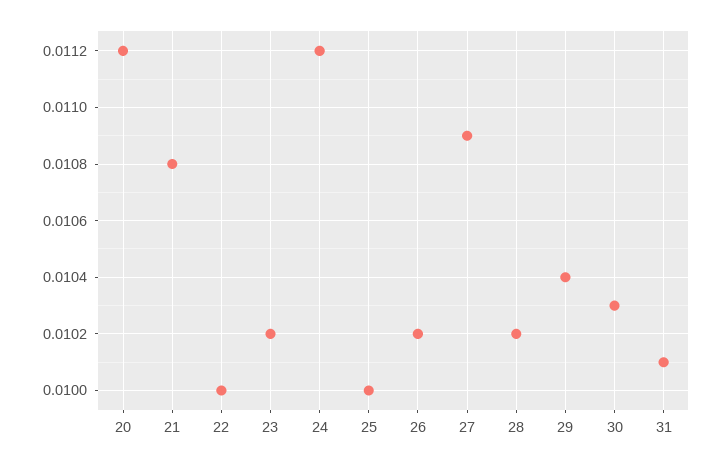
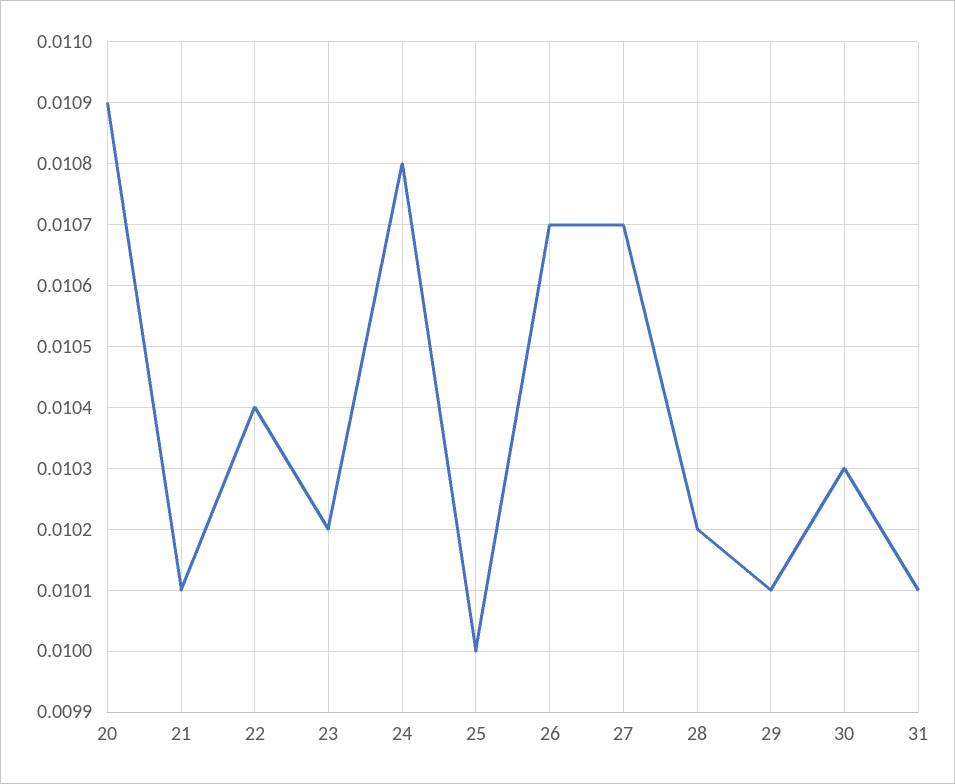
20: 0.0112 -> 0.0109
21: 0.0108 -> 0.0101
22: 0.01 -> 0.0104
24: 0.0112 -> 0.0108
26: 0.0102 -> 0.0107
27: 0.0109 -> 0.0107
29: 0.0104 -> 0.0101

